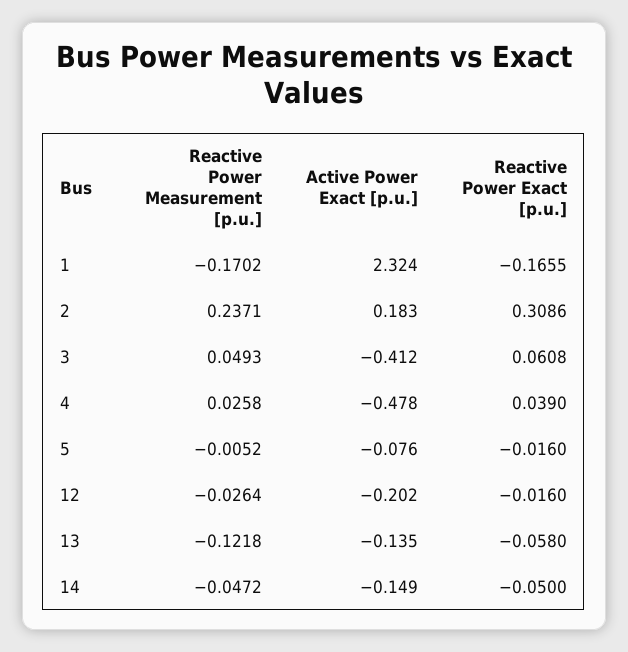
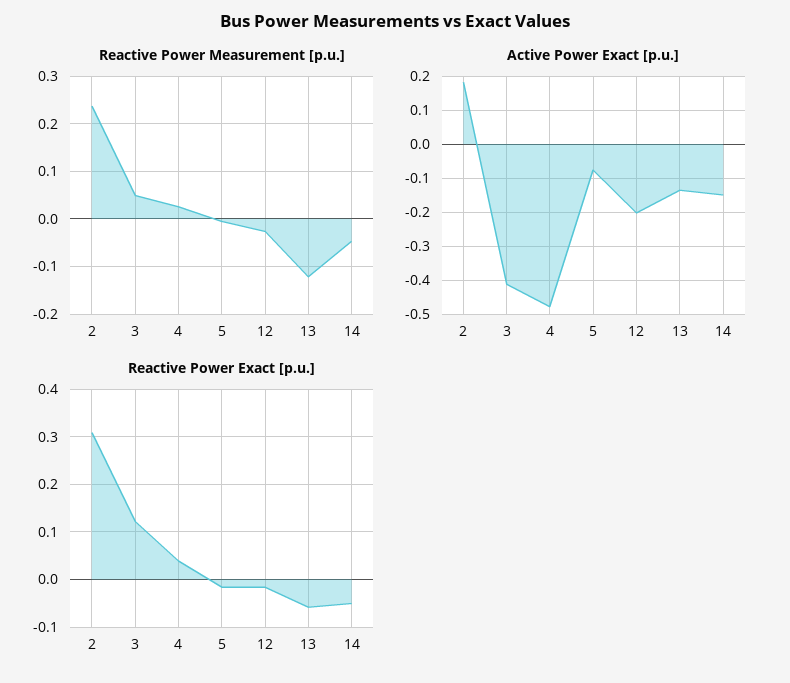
Reactive Power Measurement [p.u.], 1: -0.1702 -> none
Active Power Exact [p.u.], 1: 2.324 -> none
Reactive Power Exact [p.u.], 1: -0.1655 -> none
Reactive Power Exact [p.u.], 3: 0.0608 -> 0.12

